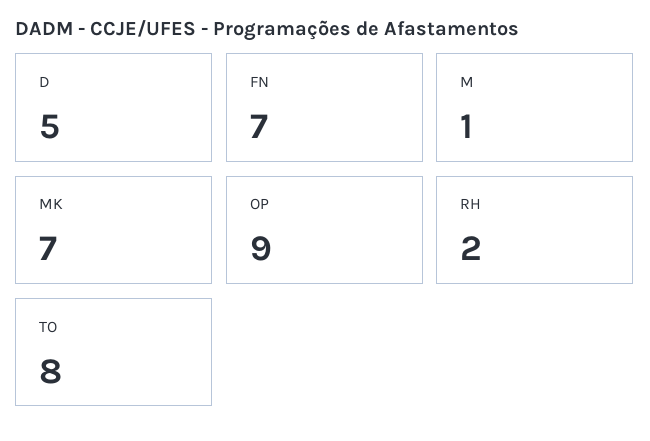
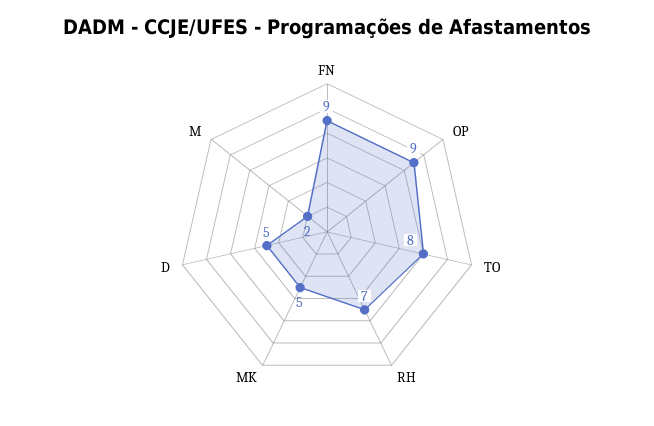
FN: 7 -> 9
M: 1 -> 2
MK: 7 -> 5
RH: 2 -> 7

